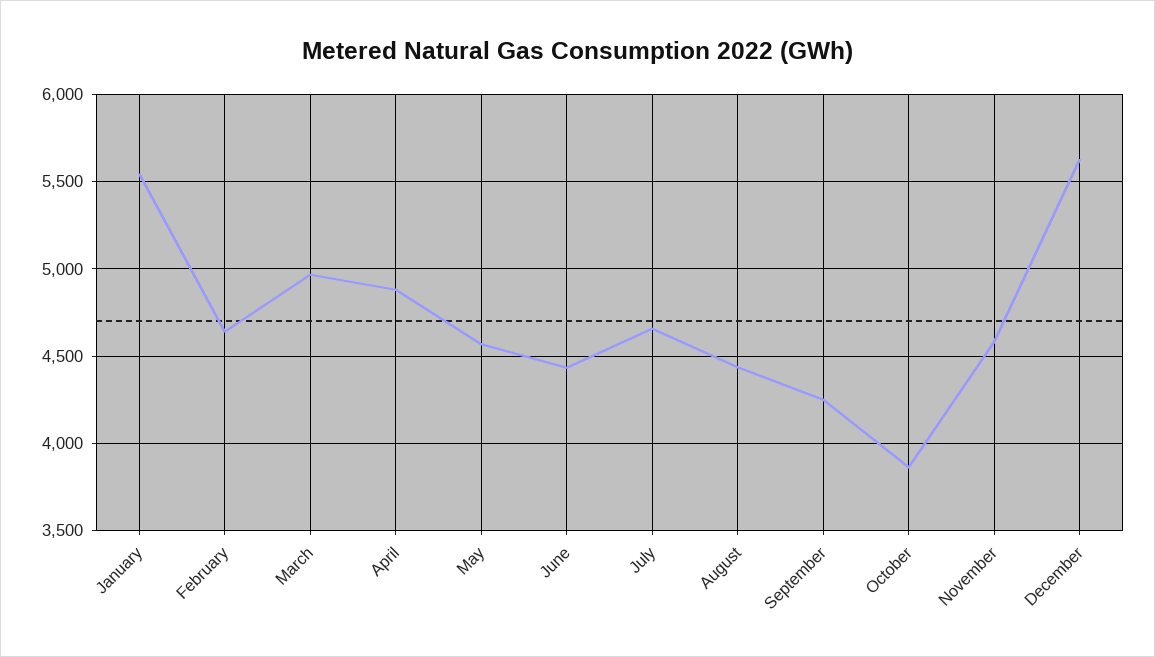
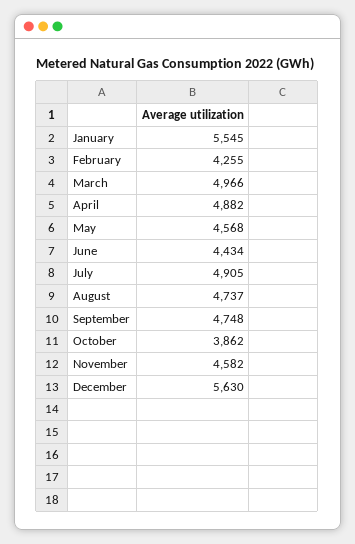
February: 4650 -> 4255
July: 4650 -> 4905
August: 4450 -> 4737
September: 4250 -> 4748

